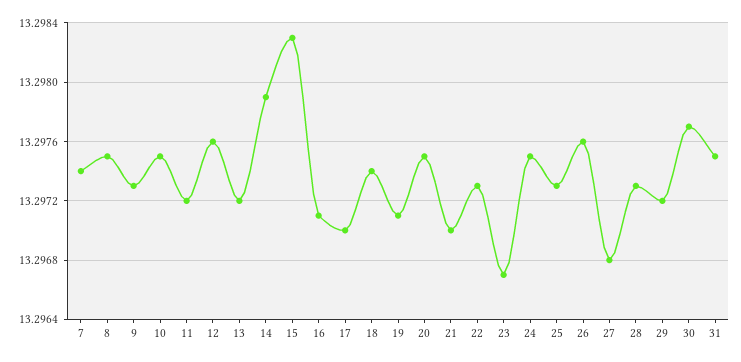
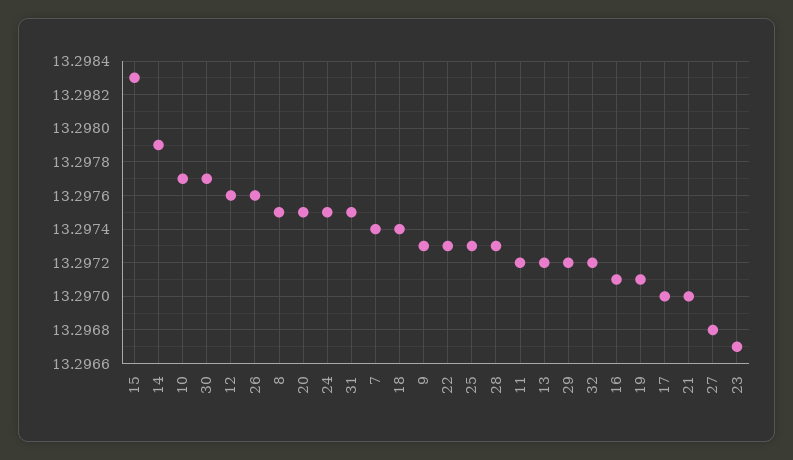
10: 13.2975 -> 13.2977
32: none -> 13.2972

